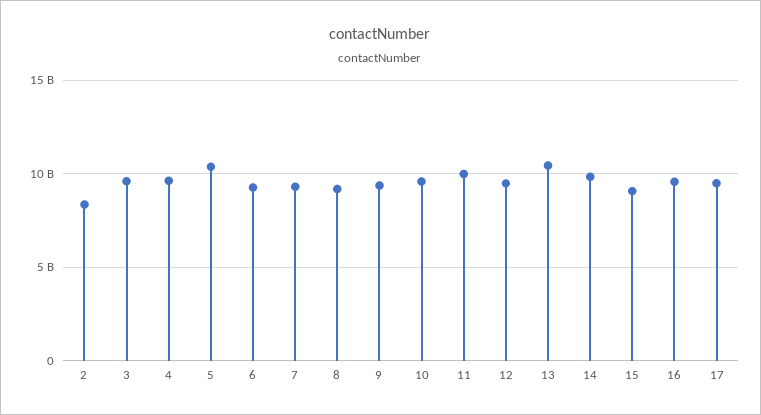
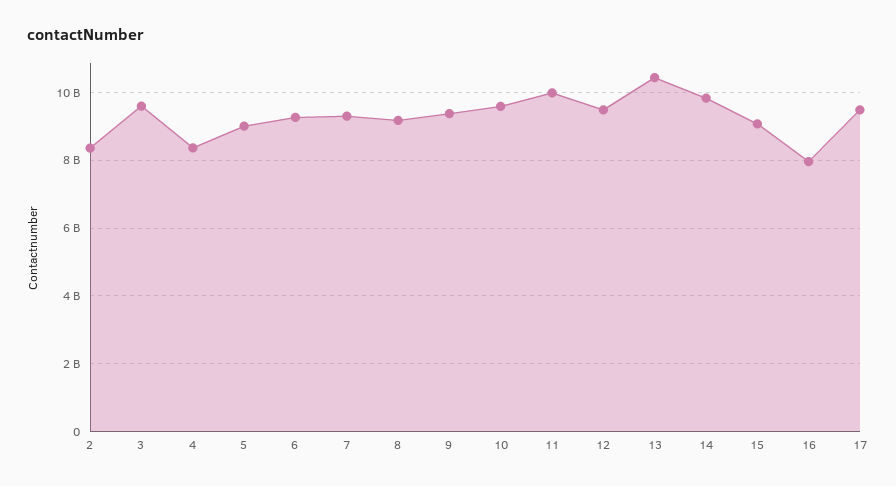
4: 9500000000 -> 8400000000
5: 10500000000 -> 9000000000
16: 9500000000 -> 8000000000

